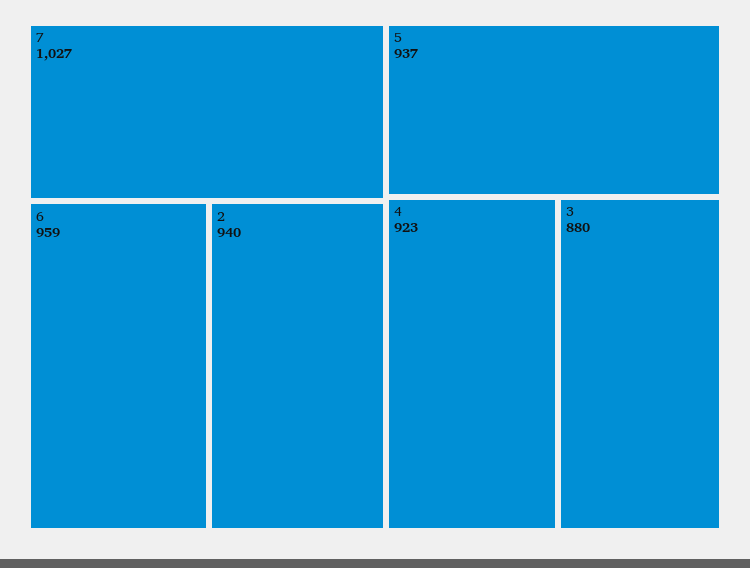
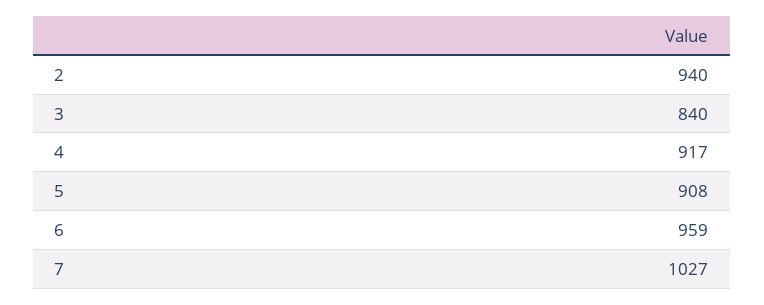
5: 937 -> 908
4: 923 -> 917
3: 880 -> 840

